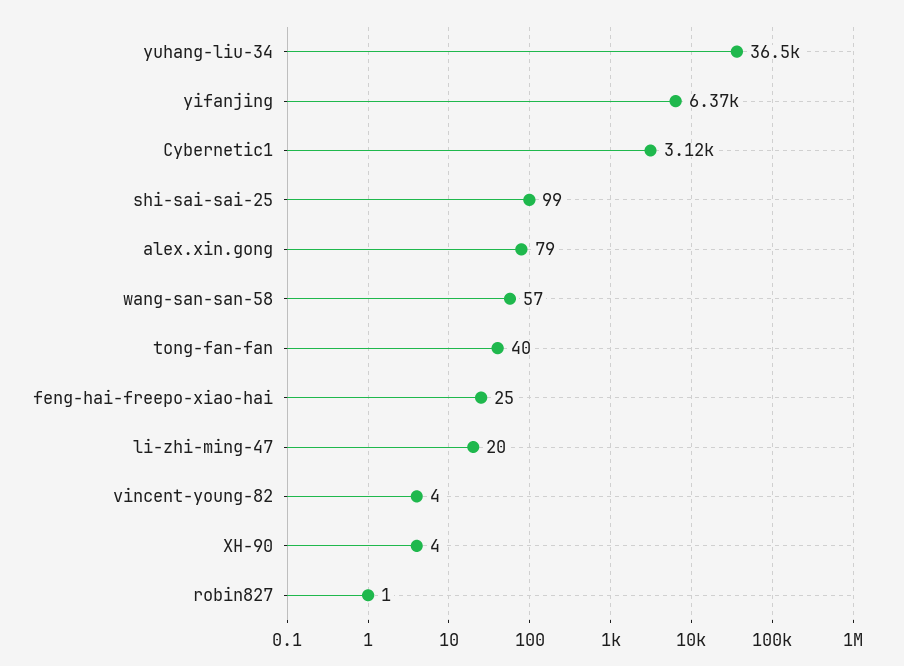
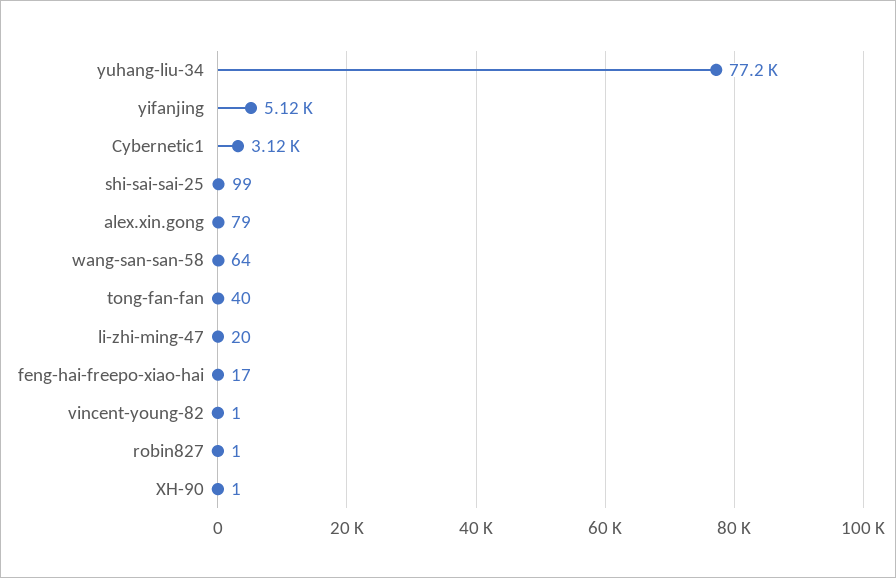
yuhang-liu-34: 36500 -> 77200
yifanjing: 6370 -> 5120
wang-san-san-58: 57 -> 64
feng-hai-freepo-xiao-hai: 25 -> 17
vincent-young-82: 4 -> 1
XH-90: 4 -> 1

